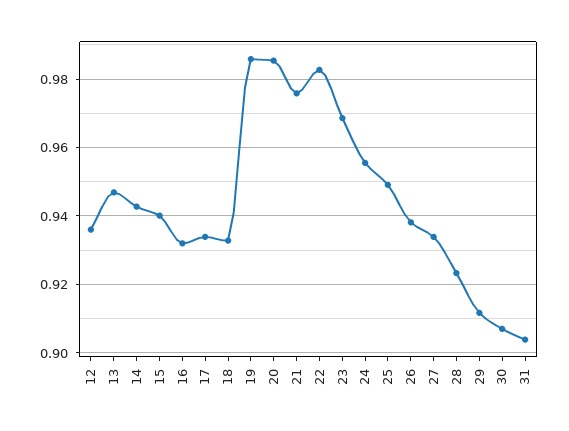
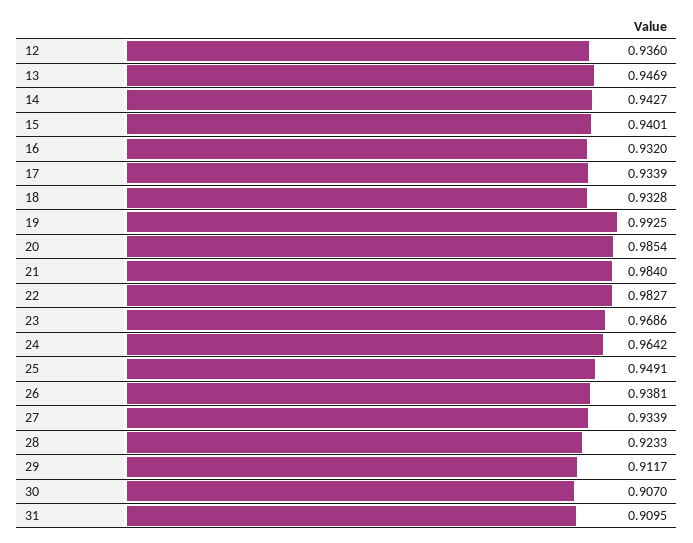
19: 0.986 -> 0.9925
21: 0.976 -> 0.984
24: 0.956 -> 0.9642
31: 0.904 -> 0.9095

